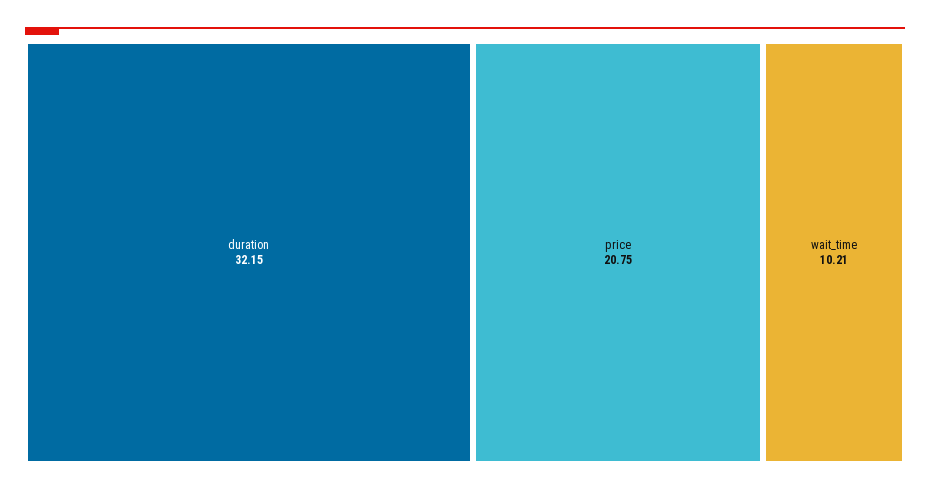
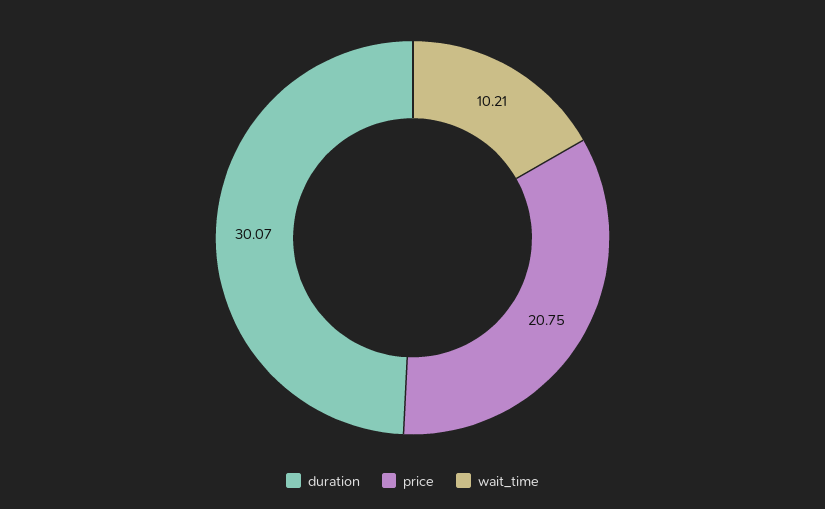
duration: 32.15 -> 30.07

